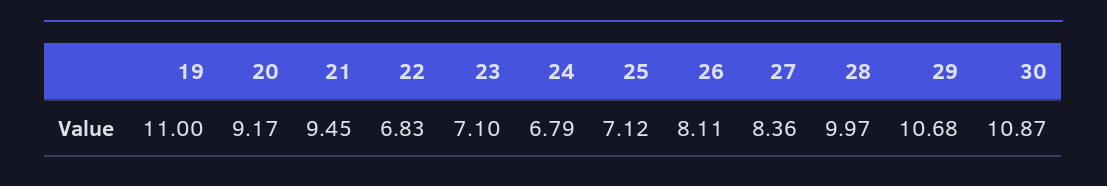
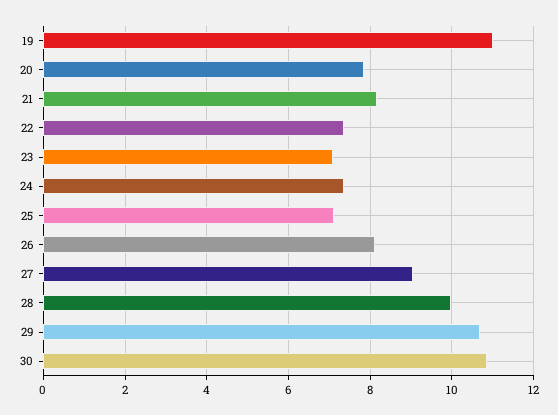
20: 9.17 -> 7.8
21: 9.45 -> 8.2
22: 6.83 -> 7.4
24: 6.79 -> 7.4
27: 8.36 -> 9

